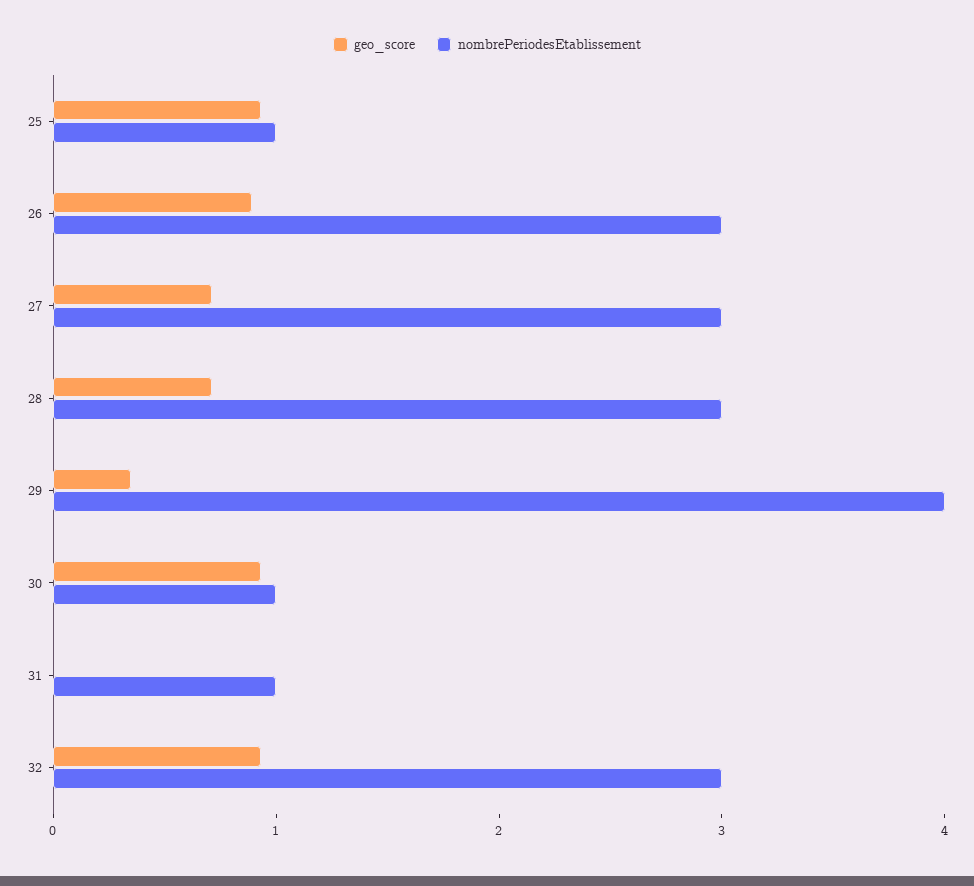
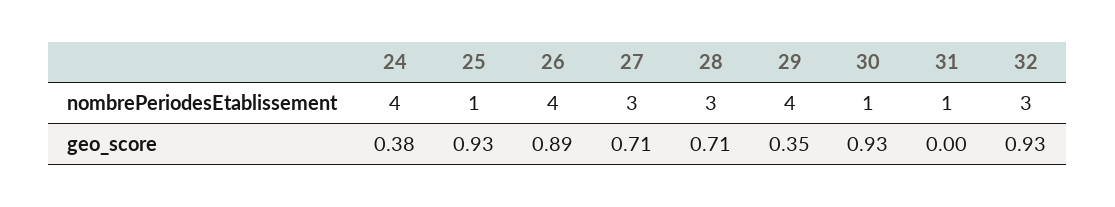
nombrePeriodesEtablissement, 26: 3 -> 4
nombrePeriodesEtablissement, 24: none -> 4
geo_score, 24: none -> 0.38

